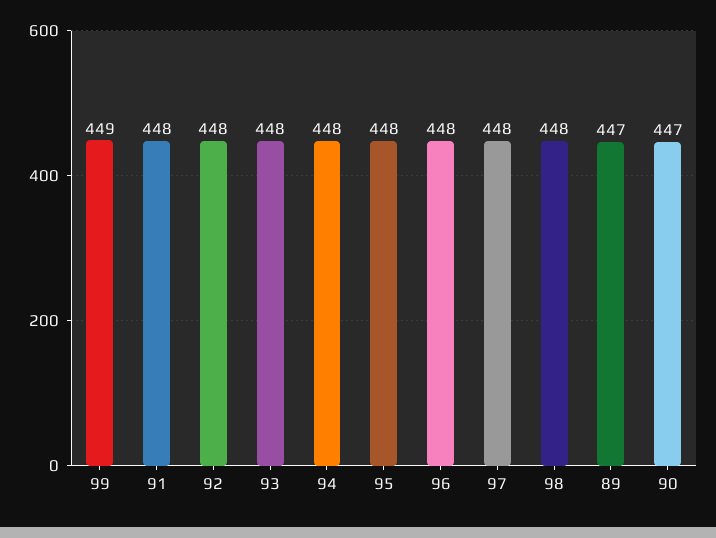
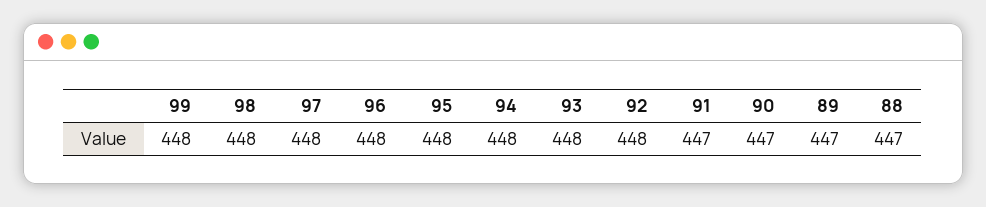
99: 449 -> 448
91: 448 -> 447
88: none -> 447

